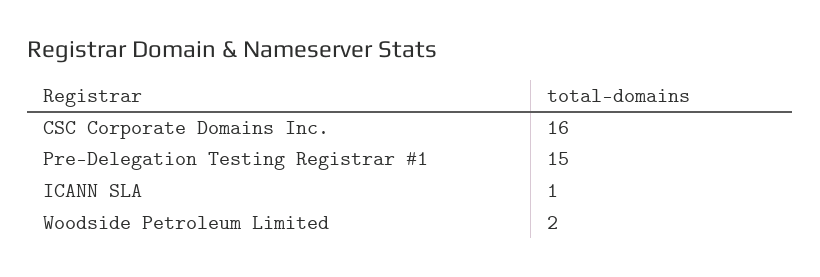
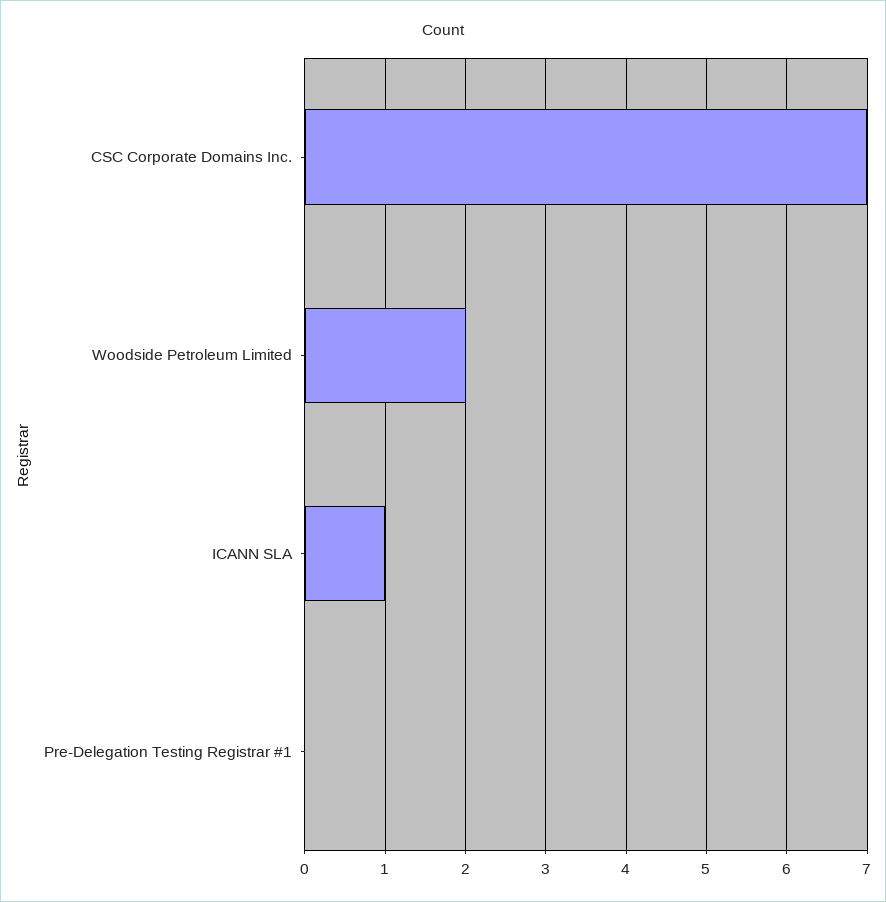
CSC Corporate Domains Inc.: 16 -> 7
Pre-Delegation Testing Registrar #1: 15 -> 0

